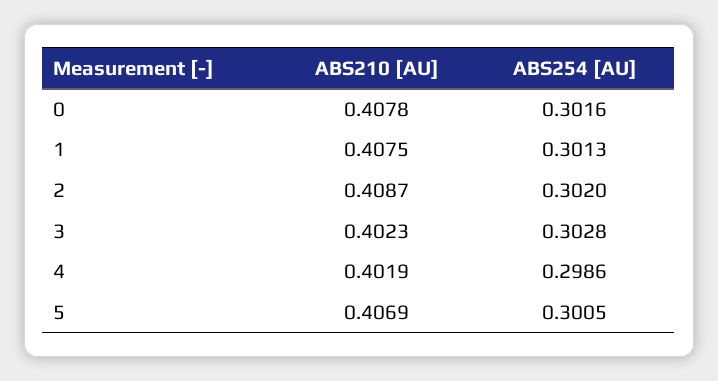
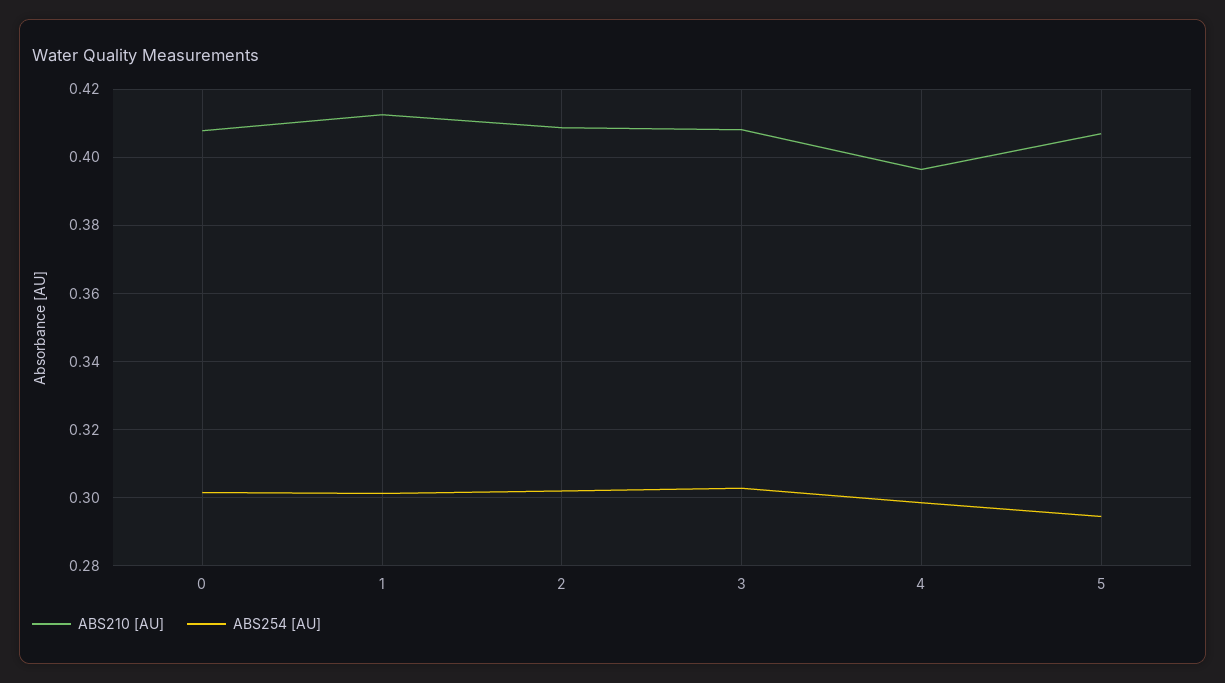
ABS210 [AU], 1: 0.4075 -> 0.412
ABS210 [AU], 3: 0.4023 -> 0.408
ABS210 [AU], 4: 0.4019 -> 0.396
ABS254 [AU], 5: 0.3005 -> 0.294

